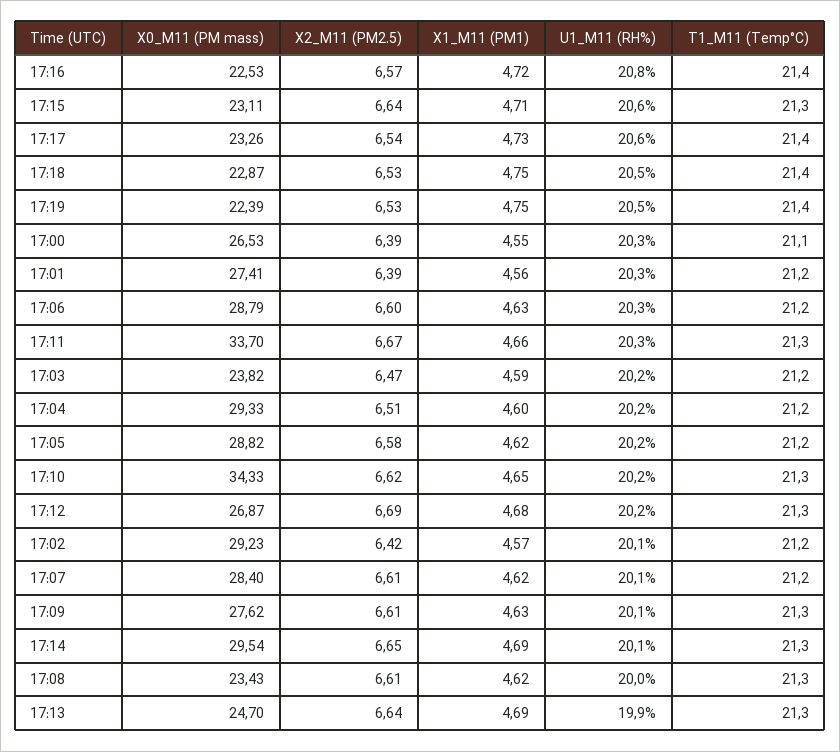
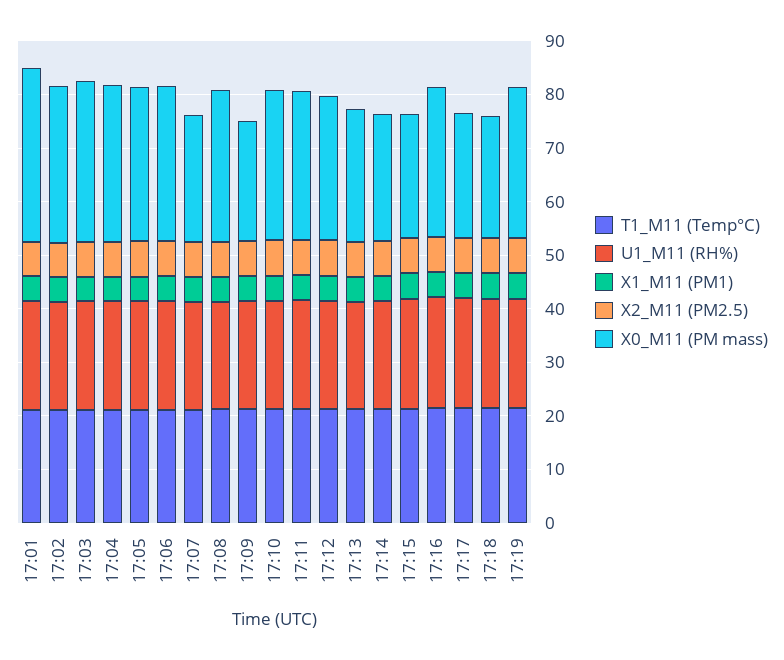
X0_M11 (PM mass), 17:16: 22.53 -> 28
X0_M11 (PM mass), 17:19: 22.39 -> 28
X0_M11 (PM mass), 17:00: 26.53 -> none
X2_M11 (PM2.5), 17:00: 6.39 -> none
X1_M11 (PM1), 17:00: 4.55 -> none
U1_M11 (RH%), 17:00: 20.3 -> none
T1_M11 (Temp°C), 17:00: 21.1 -> none
X0_M11 (PM mass), 17:01: 27.41 -> 32
X0_M11 (PM mass), 17:11: 33.7 -> 28
X0_M11 (PM mass), 17:03: 23.82 -> 30
X0_M11 (PM mass), 17:10: 34.33 -> 28
X0_M11 (PM mass), 17:07: 28.4 -> 24
X0_M11 (PM mass), 17:09: 27.62 -> 22
X0_M11 (PM mass), 17:14: 29.54 -> 24
X0_M11 (PM mass), 17:08: 23.43 -> 28

